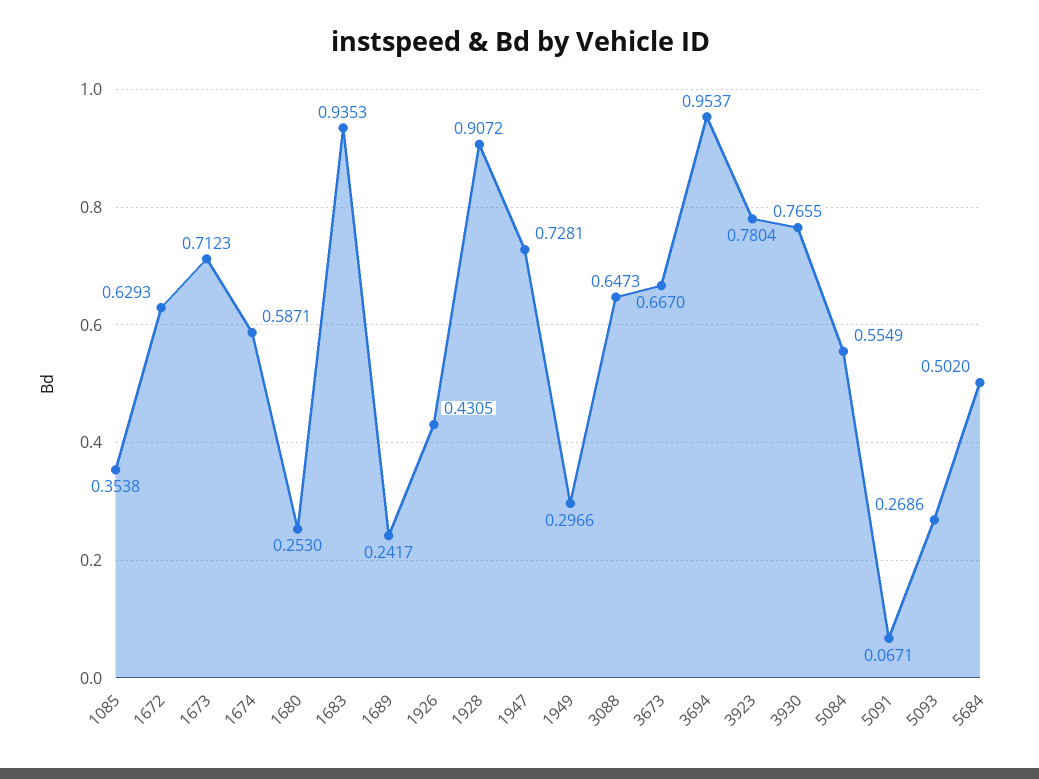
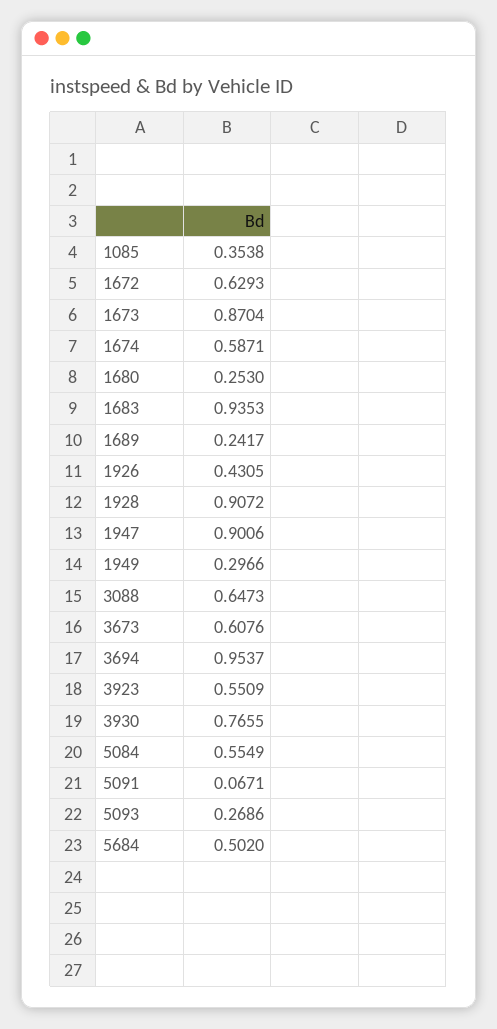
1673: 0.7123 -> 0.8704
1947: 0.7281 -> 0.9006
3673: 0.667 -> 0.6076
3923: 0.7804 -> 0.5509

